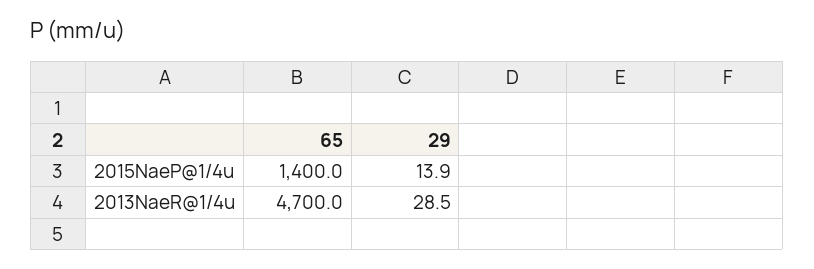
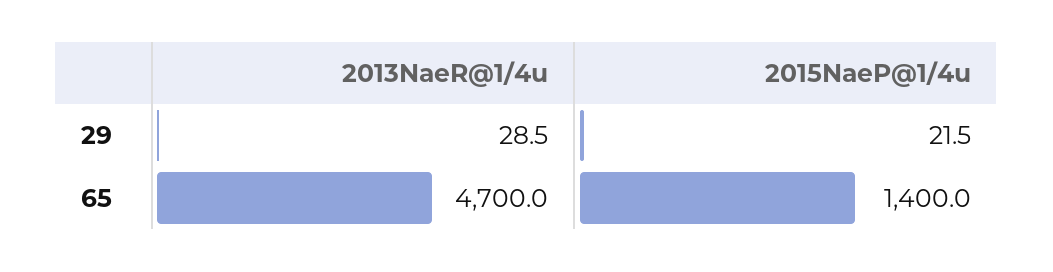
29, 2015NaeP@1/4u: 13.9 -> 21.5

